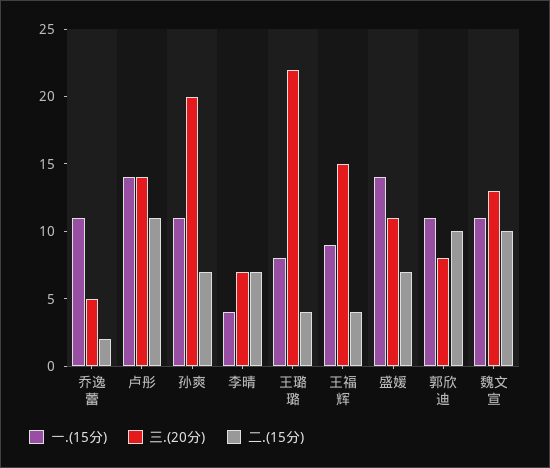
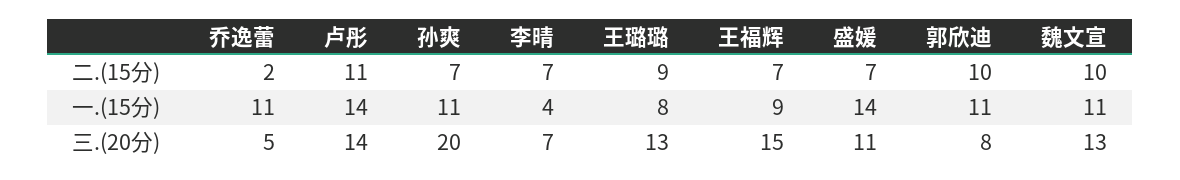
三.(20分), 王璐璐: 22 -> 13
二.(15分), 王璐璐: 4 -> 9
二.(15分), 王福辉: 4 -> 7

